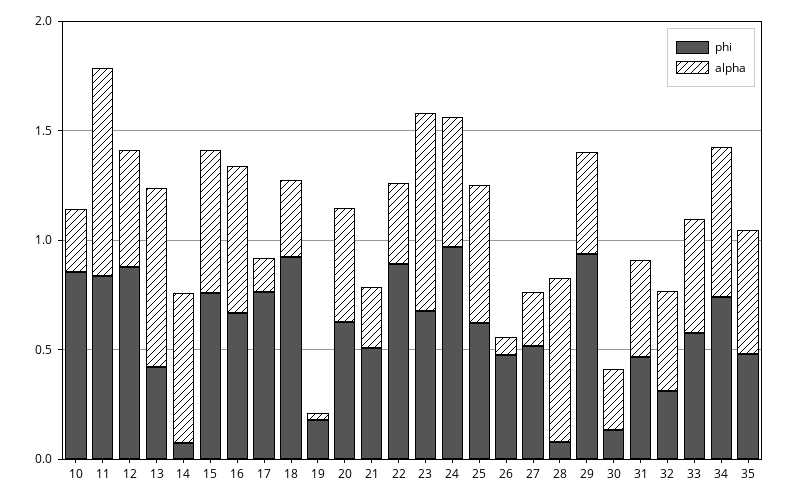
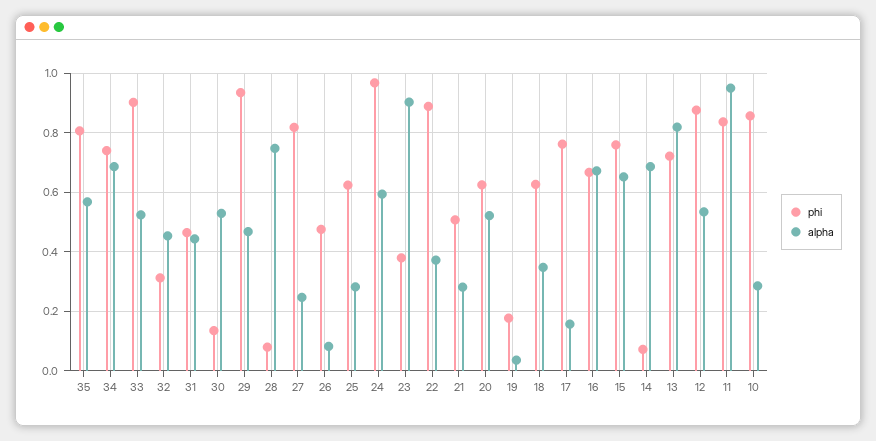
phi, 13: 0.4 -> 0.725
phi, 18: 0.9 -> 0.625
phi, 23: 0.7 -> 0.375
alpha, 25: 0.6 -> 0.275
phi, 27: 0.5 -> 0.825
alpha, 30: 0.3 -> 0.525
phi, 33: 0.6 -> 0.9
phi, 35: 0.5 -> 0.8

